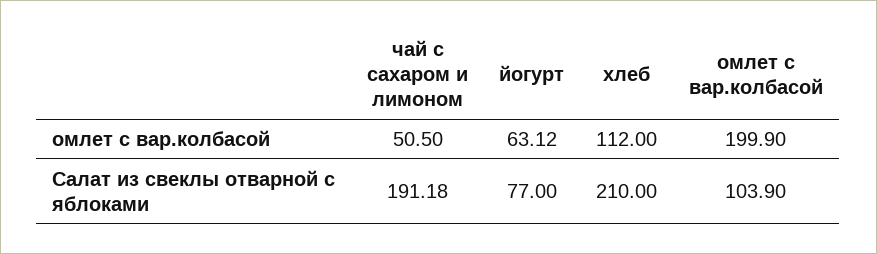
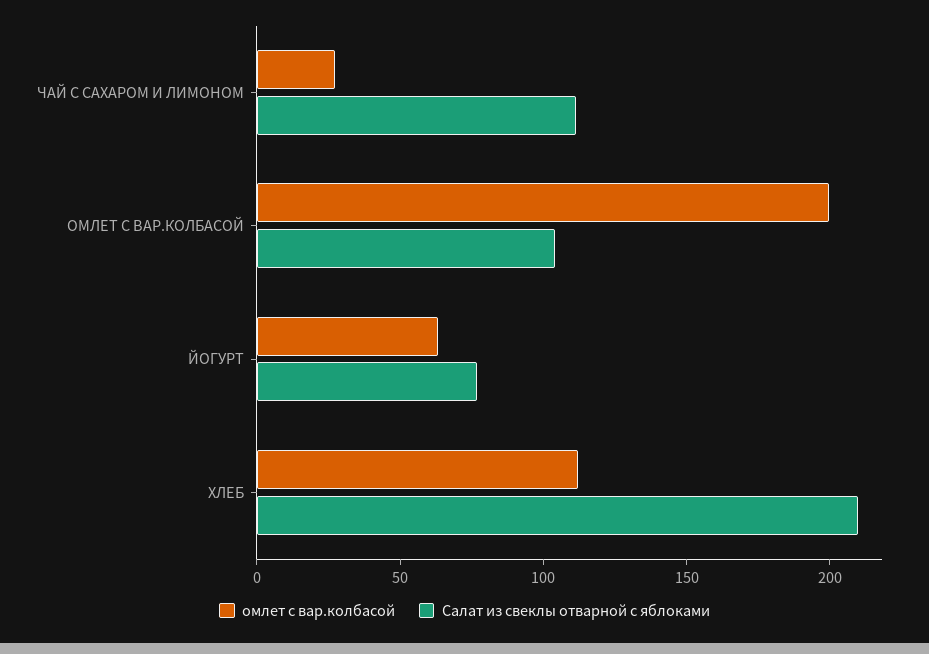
омлет с вар.колбасой, чай с сахаром и лимоном: 50.5 -> 30
Салат из свеклы отварной с яблоками, чай с сахаром и лимоном: 191.18 -> 110

